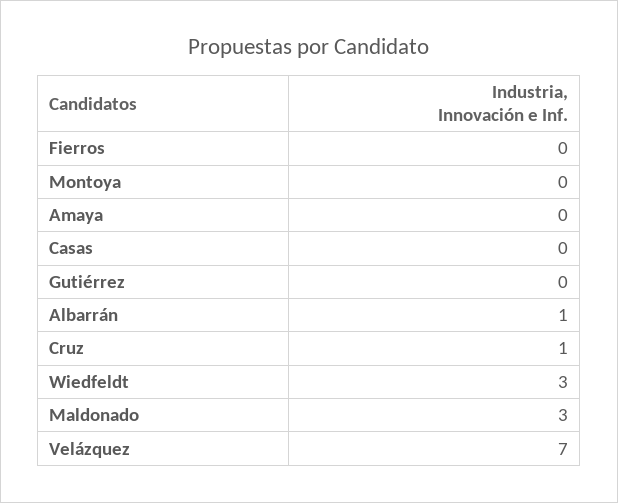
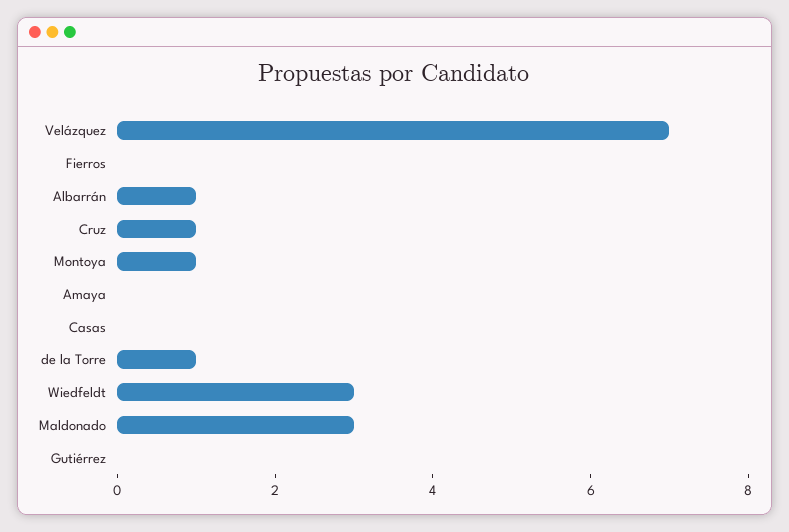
Montoya: 0 -> 1
de la Torre: none -> 1

